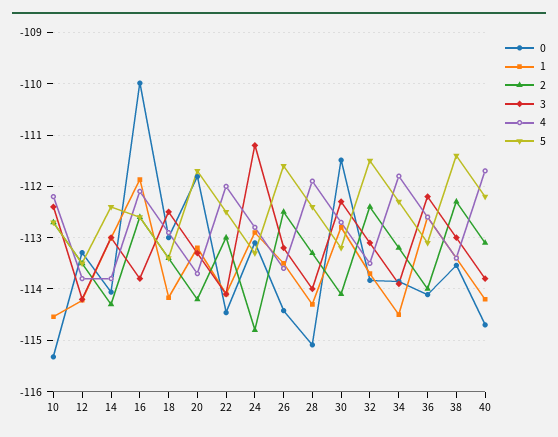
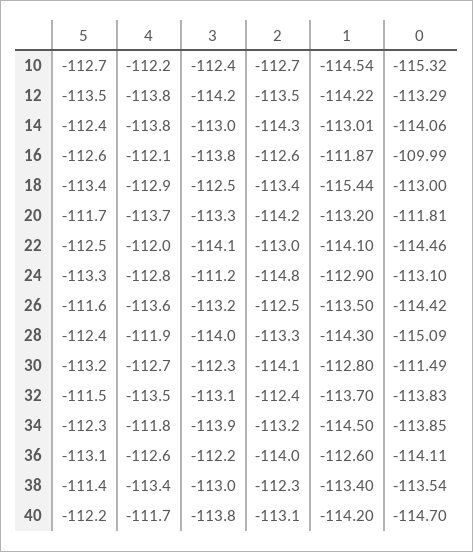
1, 18: -114.2 -> -115.44

